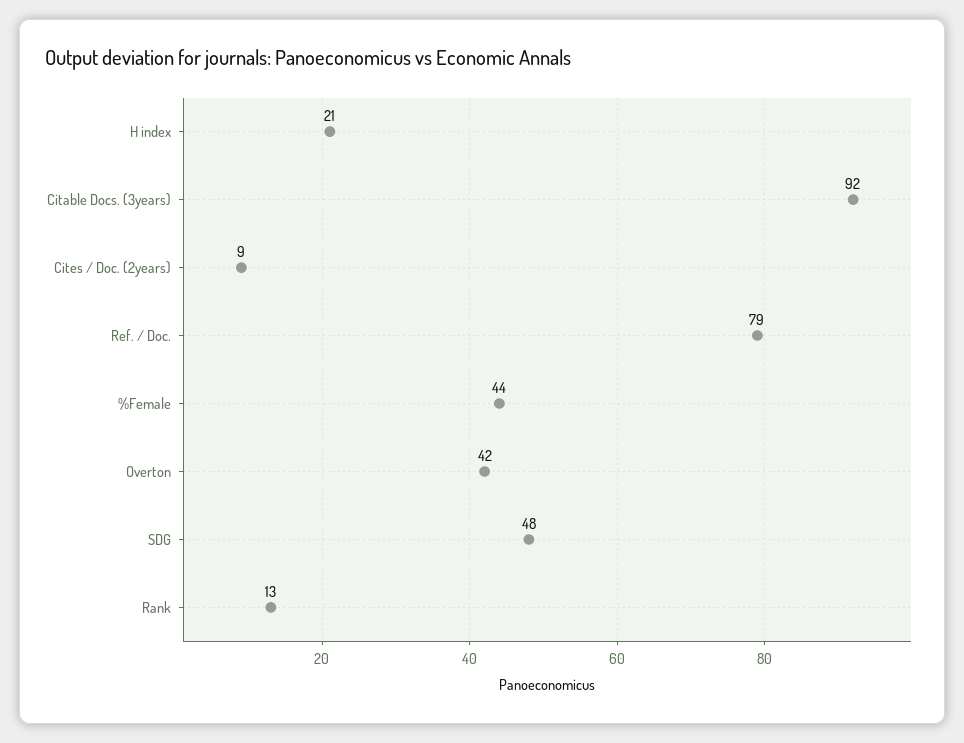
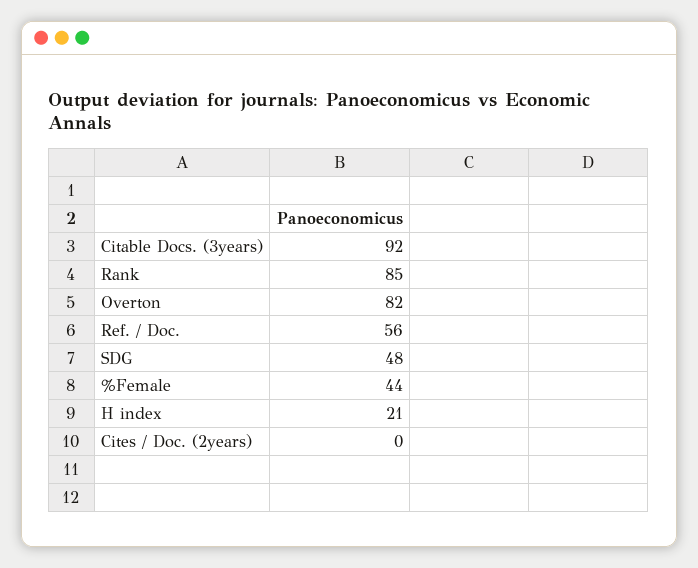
Cites / Doc. (2years): 9 -> 0
Ref. / Doc.: 79 -> 56
Overton: 42 -> 82
Rank: 13 -> 85

